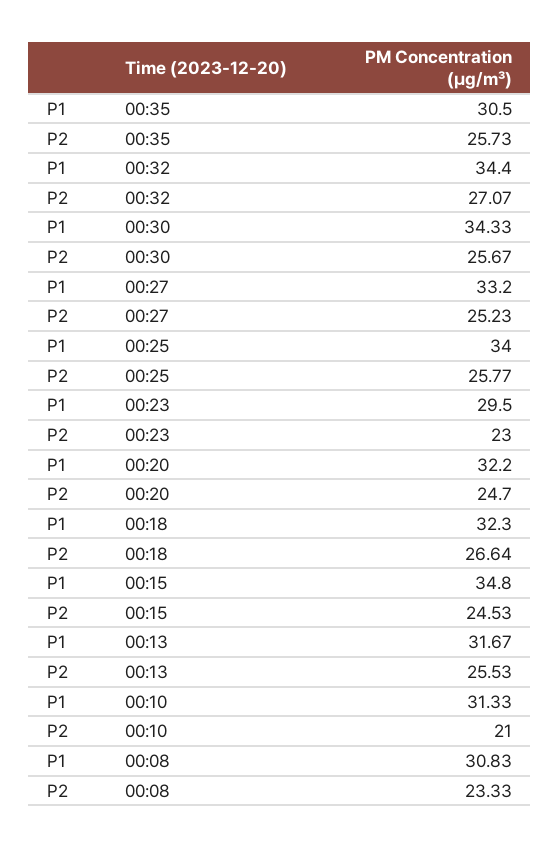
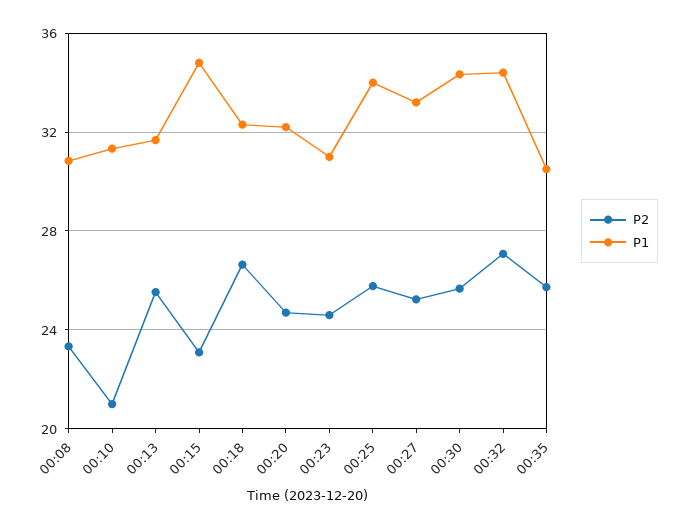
P1, 00:23: 29.5 -> 31
P2, 00:23: 23 -> 24.5
P2, 00:15: 24.53 -> 23

